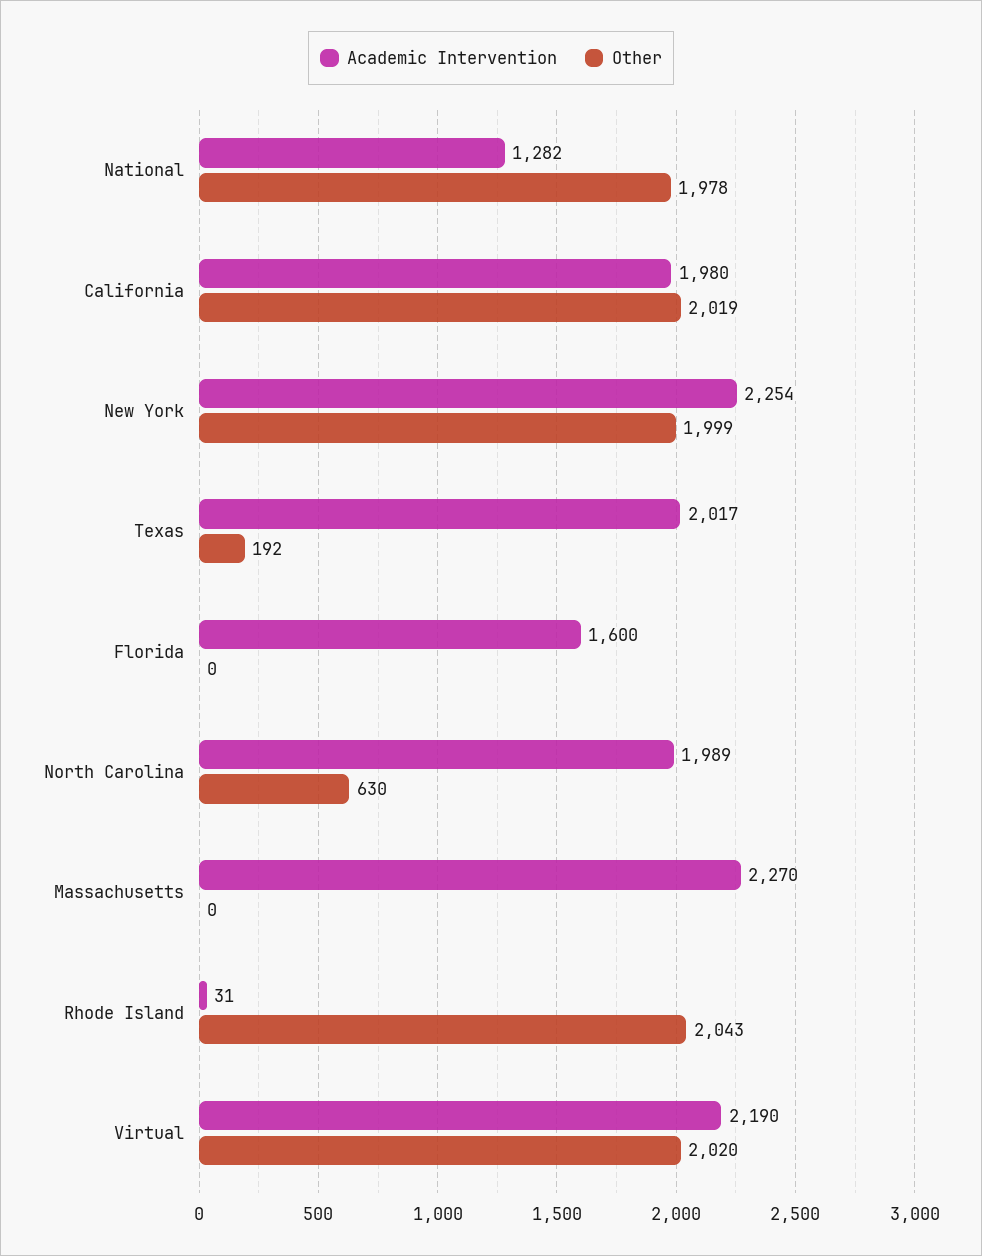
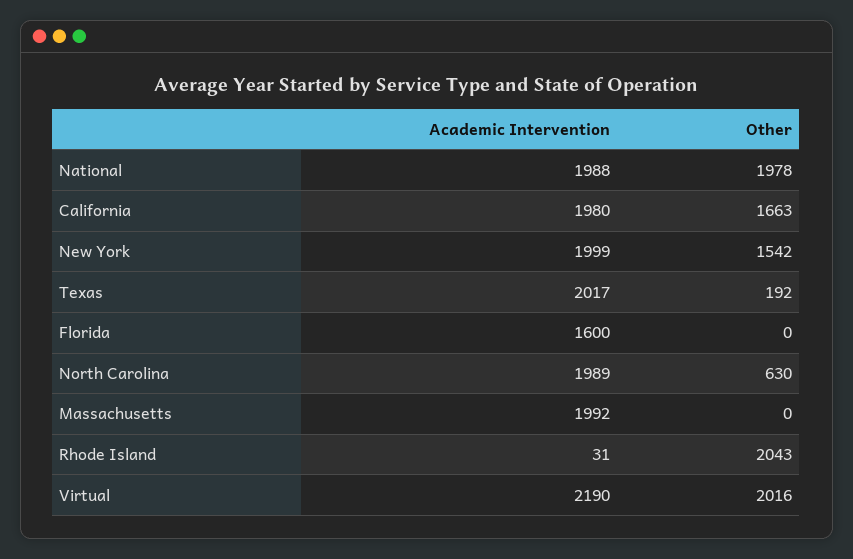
Academic Intervention, National: 1282 -> 1988
Other, California: 2019 -> 1663
Academic Intervention, New York: 2254 -> 1999
Other, New York: 1999 -> 1542
Academic Intervention, Massachusetts: 2270 -> 1992
Other, Virtual: 2020 -> 2016

